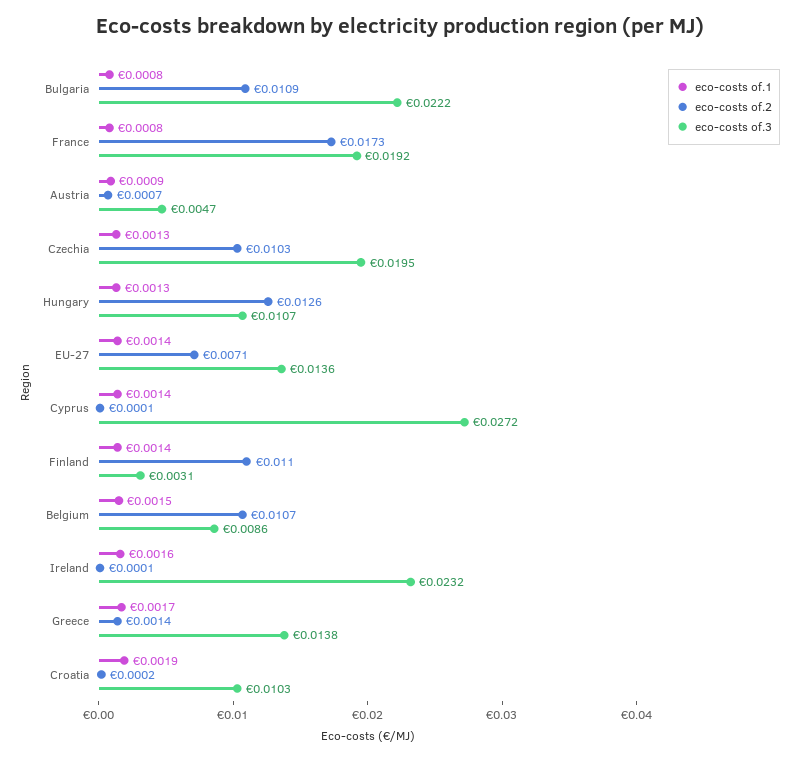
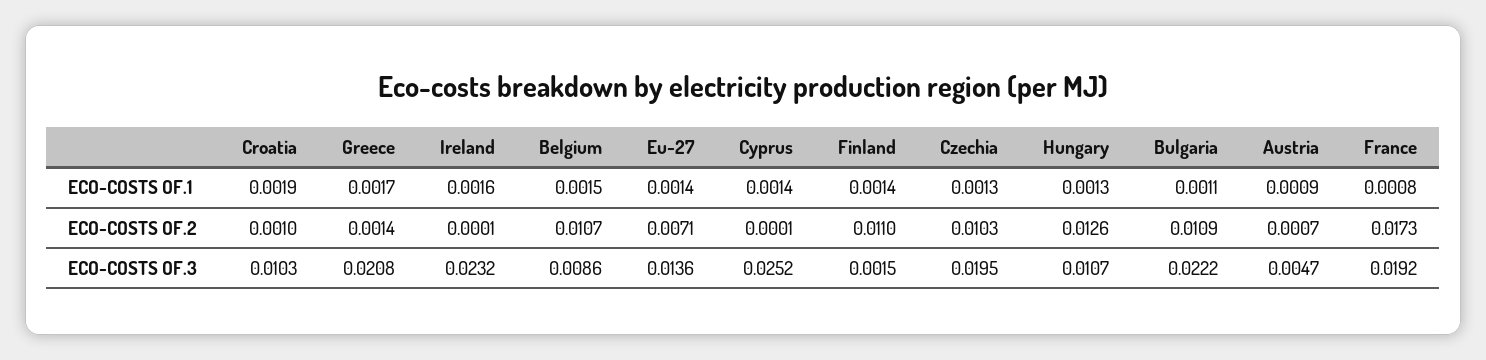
eco-costs of.1, Bulgaria: 0.0008 -> 0.0011
eco-costs of.3, Cyprus: 0.0272 -> 0.0252
eco-costs of.3, Finland: 0.0031 -> 0.0015
eco-costs of.3, Greece: 0.0138 -> 0.0208
eco-costs of.2, Croatia: 0.0002 -> 0.001

